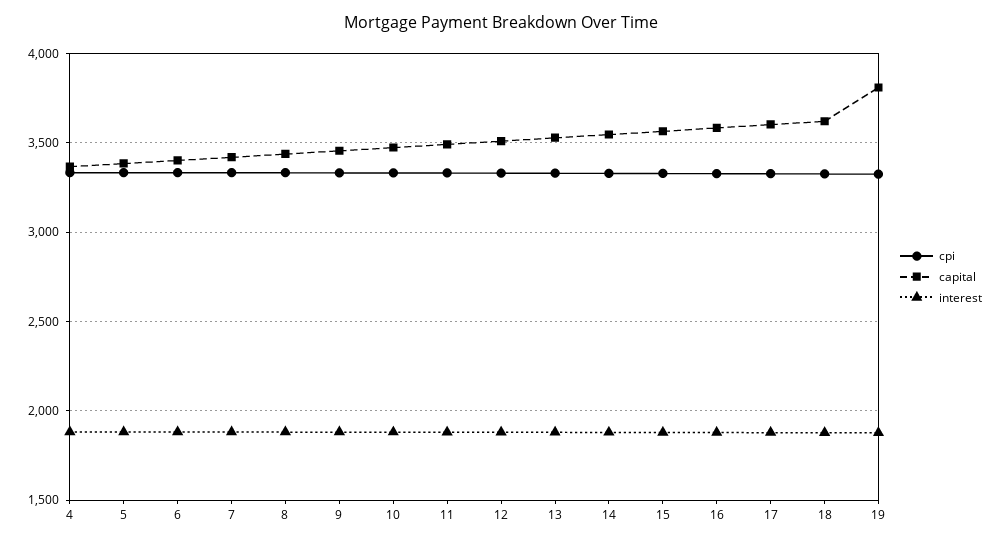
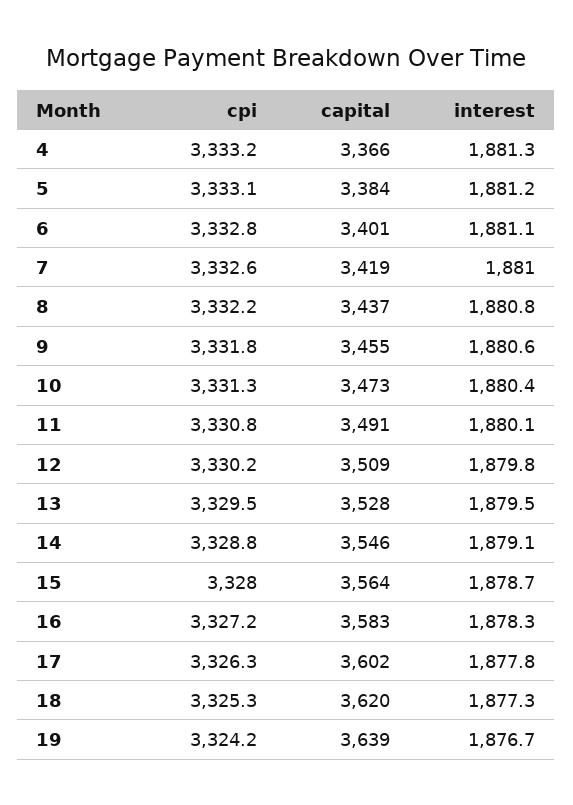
capital, 19: 3800 -> 3639

